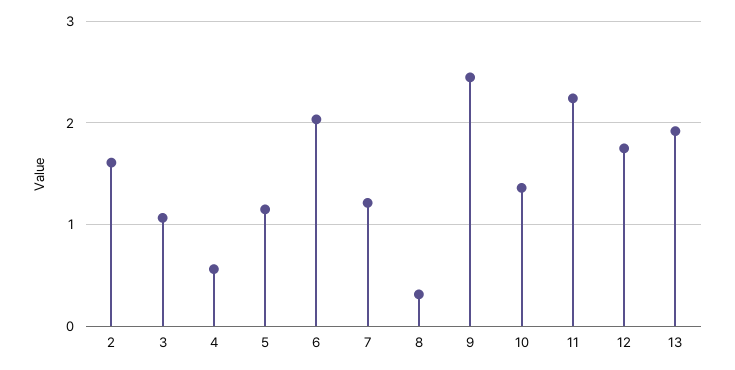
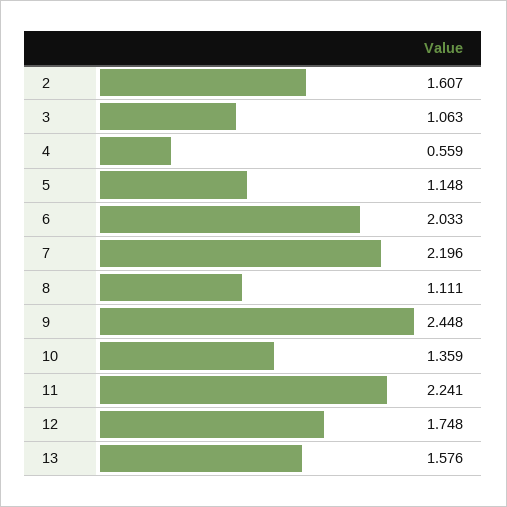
7: 1.2 -> 2.196
8: 0.3 -> 1.111
13: 1.9 -> 1.576

